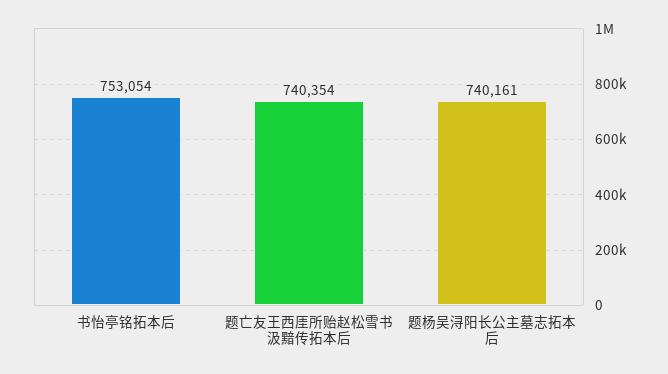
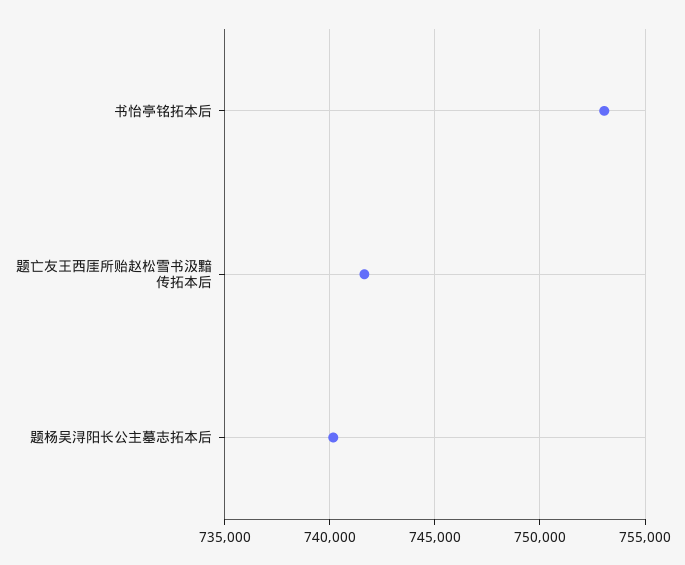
题亡友王西厓所贻赵松雪书汲黯传拓本后: 740354 -> 741500

